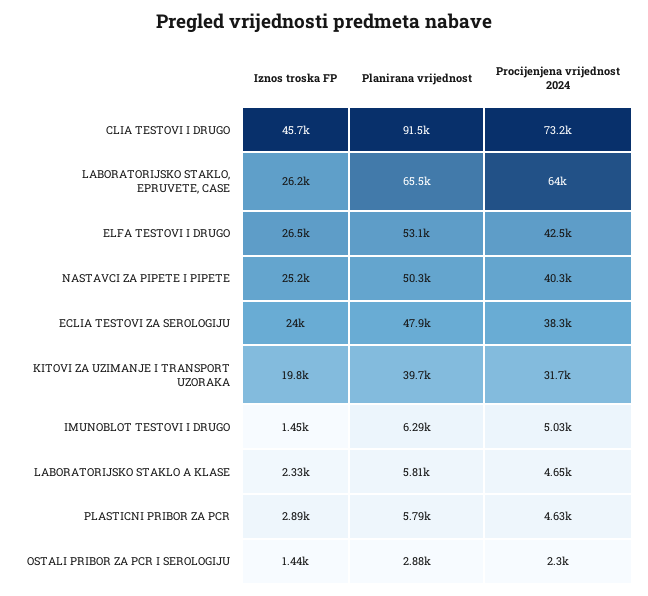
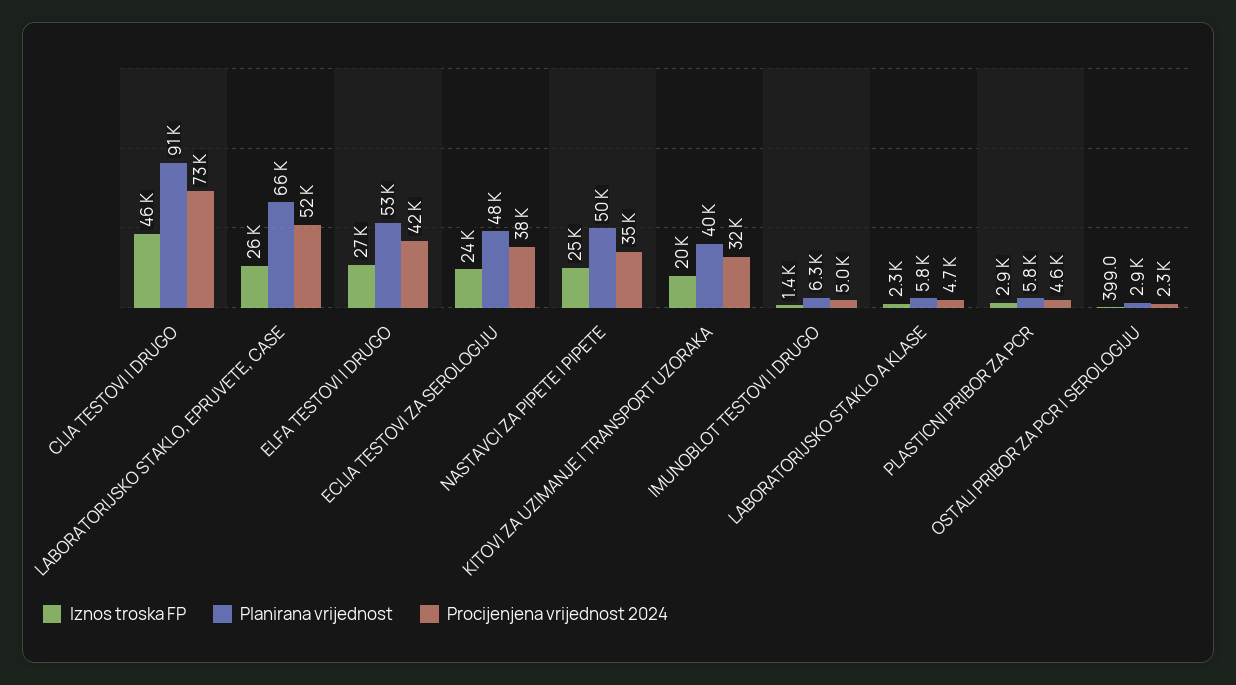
Procijenjena vrijednost 2024, LABORATORIJSKO STAKLO, EPRUVETE, CASE: 64000 -> 52000
Procijenjena vrijednost 2024, NASTAVCI ZA PIPETE I PIPETE: 40300 -> 35000
Iznos troska FP, OSTALI PRIBOR ZA PCR I SEROLOGIJU: 1440 -> 399

